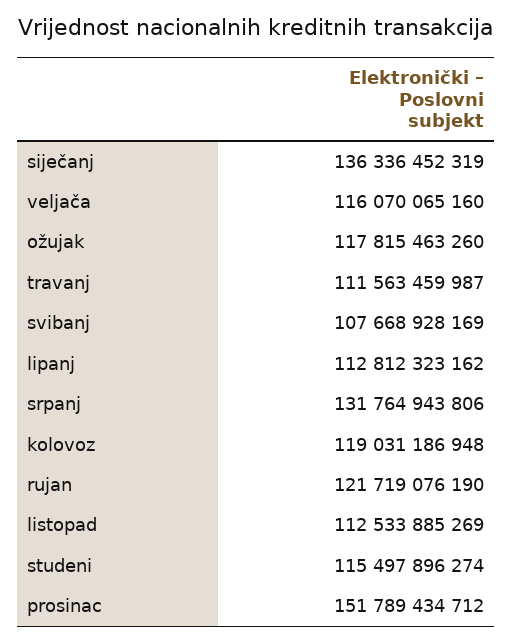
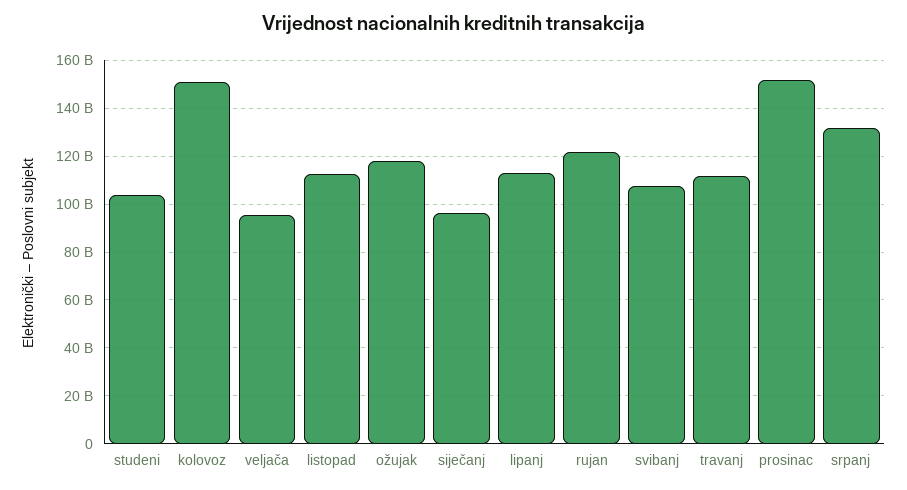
siječanj: 136336452319 -> 95000000000
veljača: 116070065160 -> 95000000000
kolovoz: 119031186948 -> 150000000000
studeni: 115497896274 -> 105000000000

